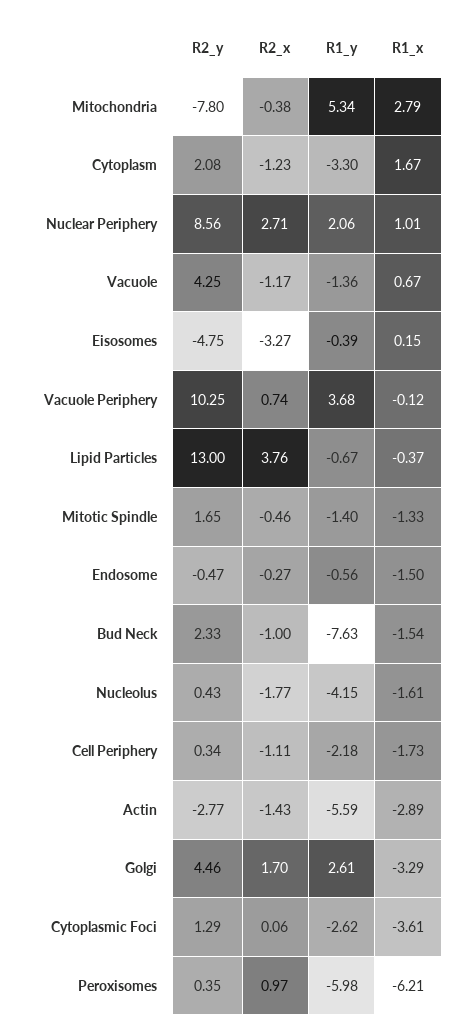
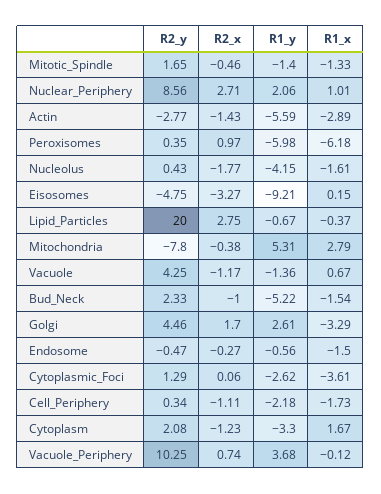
R1_y, Mitochondria: 5.34 -> 5.31
R1_y, Eisosomes: -0.39 -> -9.21
R2_y, Lipid Particles: 13 -> 20
R2_x, Lipid Particles: 3.76 -> 2.75
R1_y, Bud Neck: -7.63 -> -5.22
R1_x, Peroxisomes: -6.21 -> -6.18

